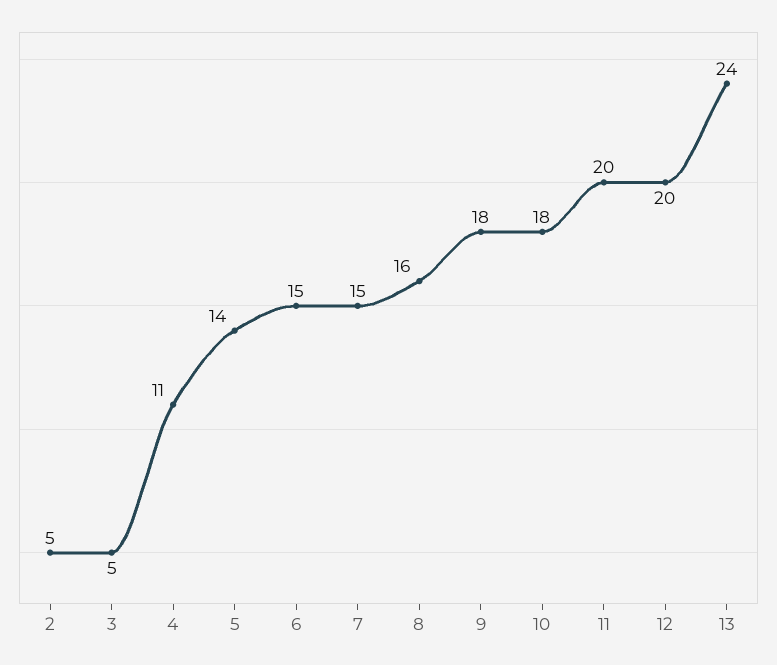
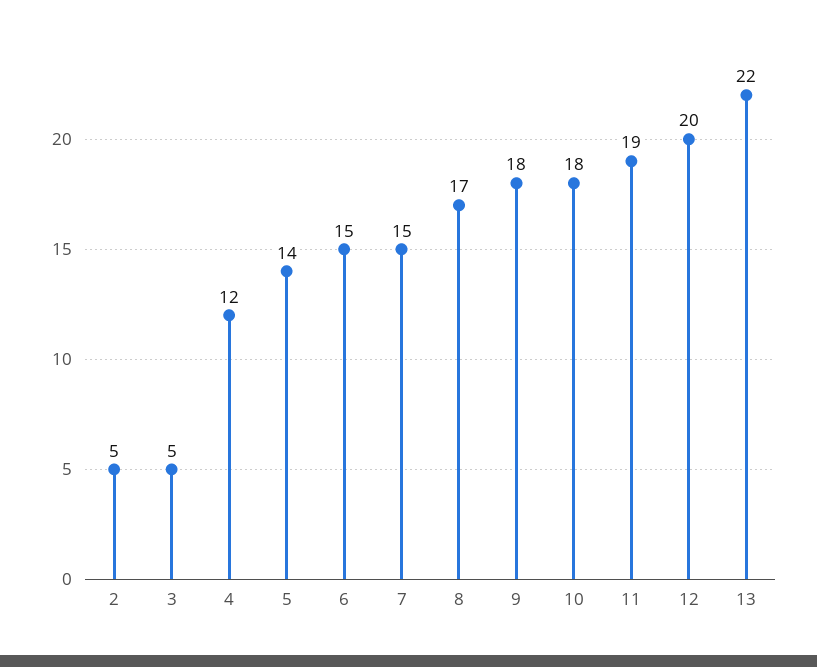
4: 11 -> 12
8: 16 -> 17
11: 20 -> 19
13: 24 -> 22

